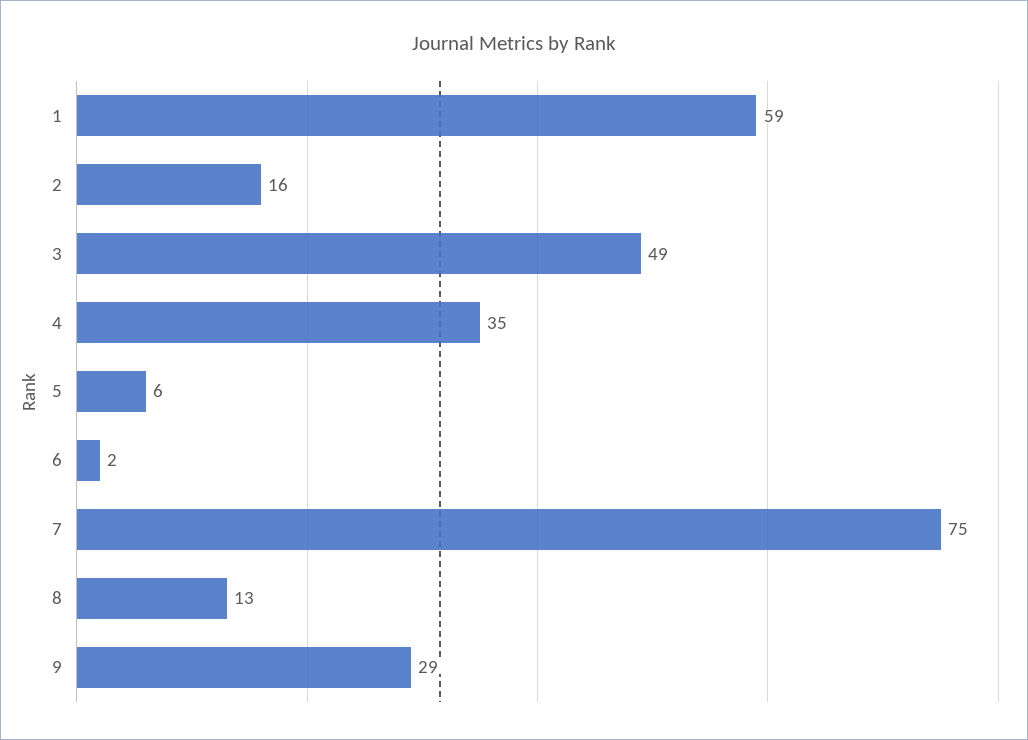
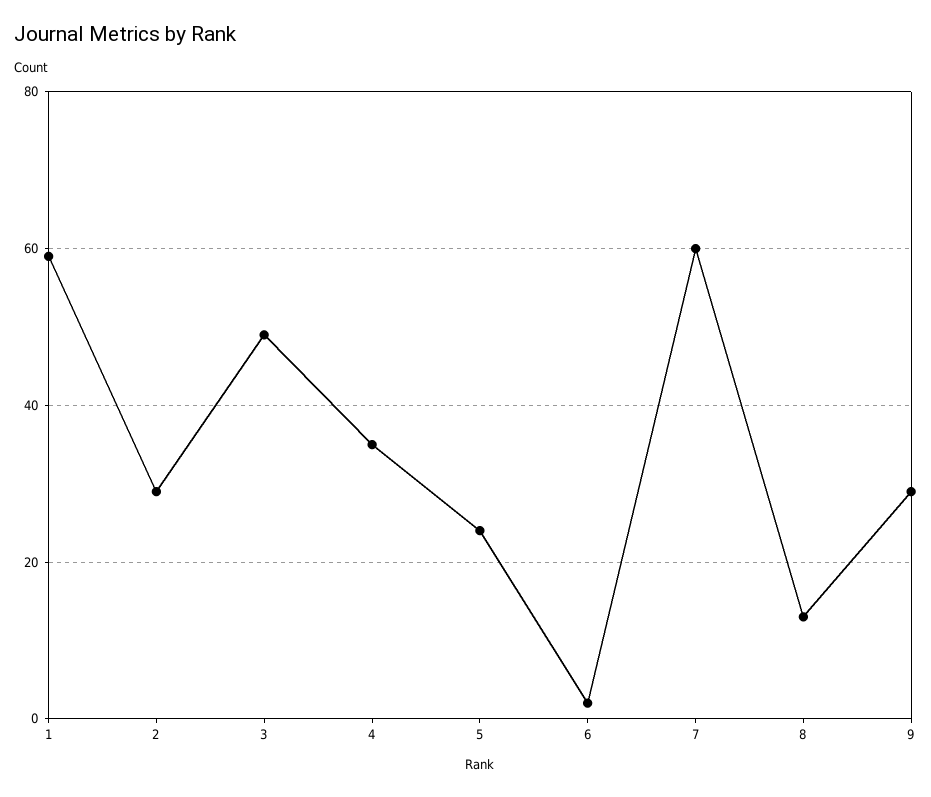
2: 16 -> 30
5: 6 -> 25
7: 75 -> 60

